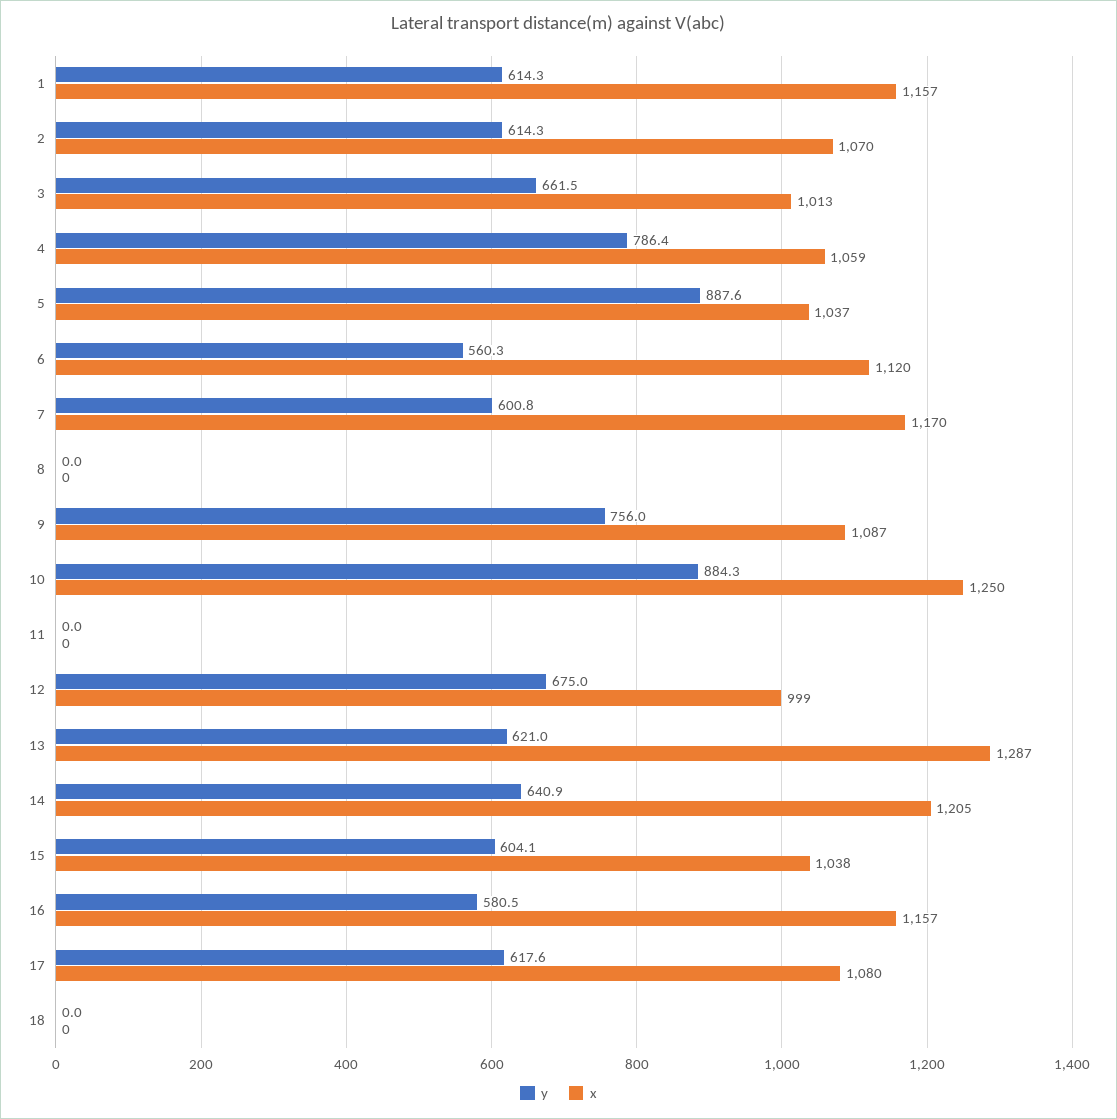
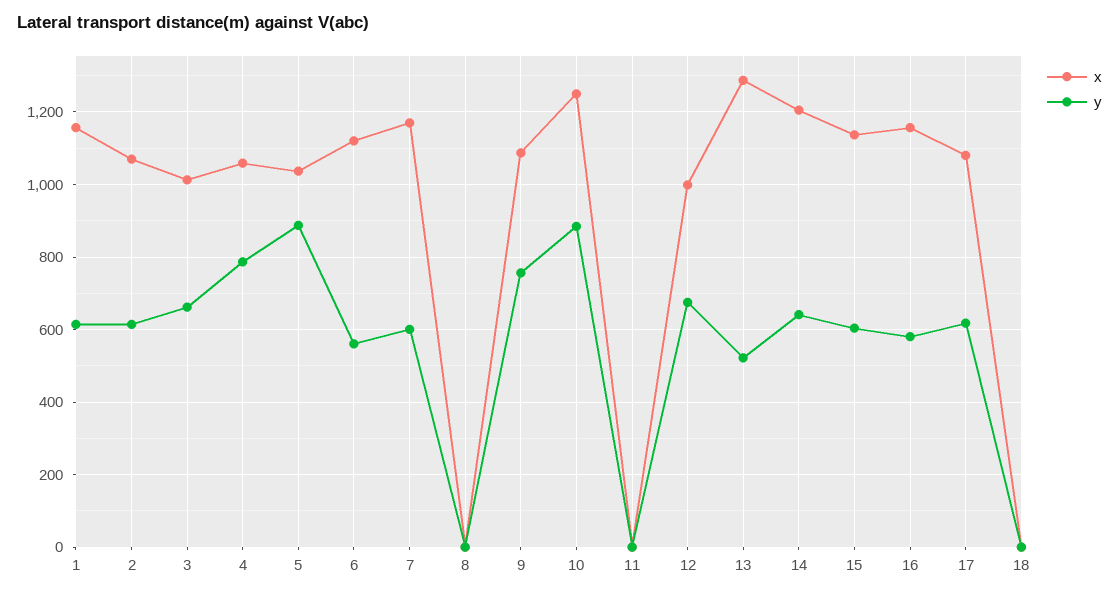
y, 13: 621 -> 520
x, 15: 1038 -> 1140

